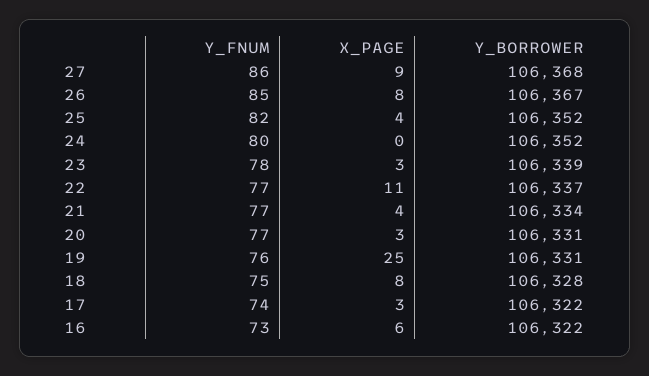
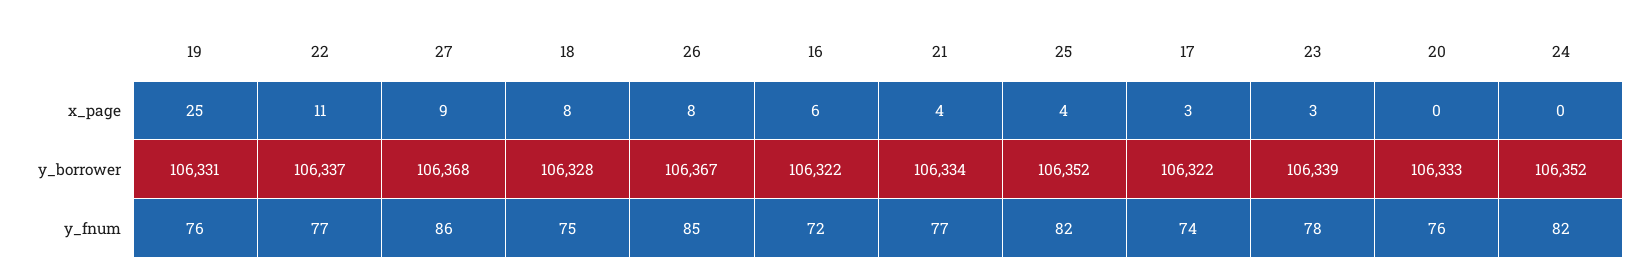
Y_FNUM, 24: 80 -> 82
Y_FNUM, 20: 77 -> 76
X_PAGE, 20: 3 -> 0
Y_BORROWER, 20: 106331 -> 106333
Y_FNUM, 16: 73 -> 72

